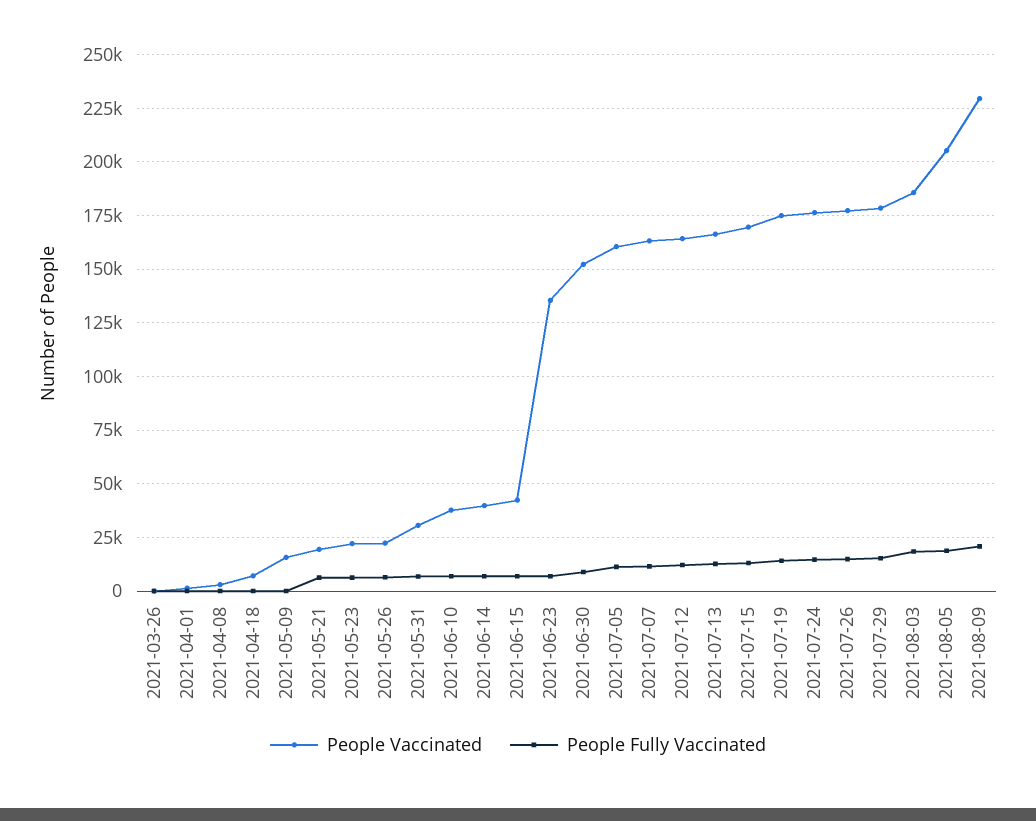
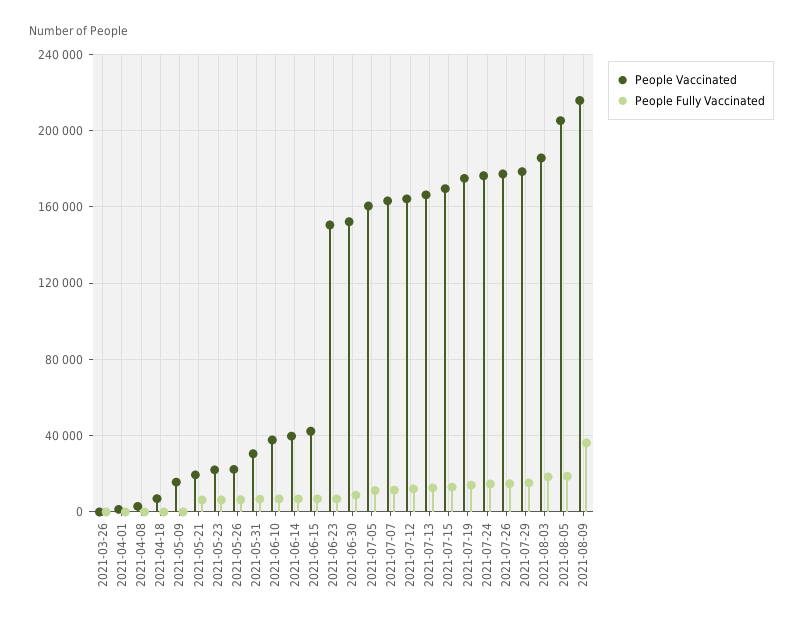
People Vaccinated, 2021-06-23: 135000 -> 150000
People Vaccinated, 2021-08-09: 230000 -> 215000
People Fully Vaccinated, 2021-08-09: 20000 -> 35000

